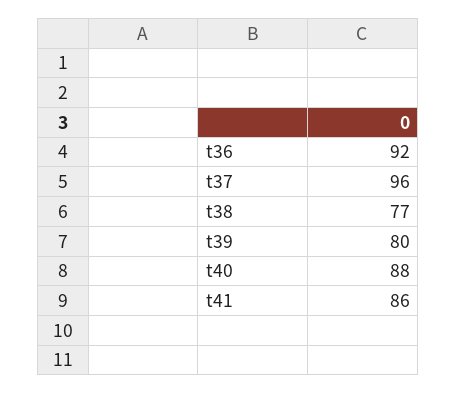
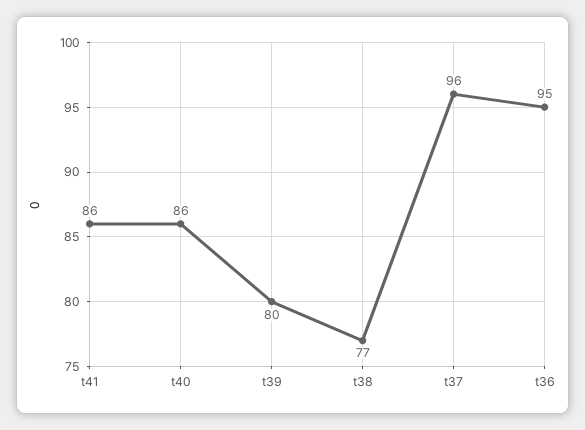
t36: 92 -> 95
t40: 88 -> 86

